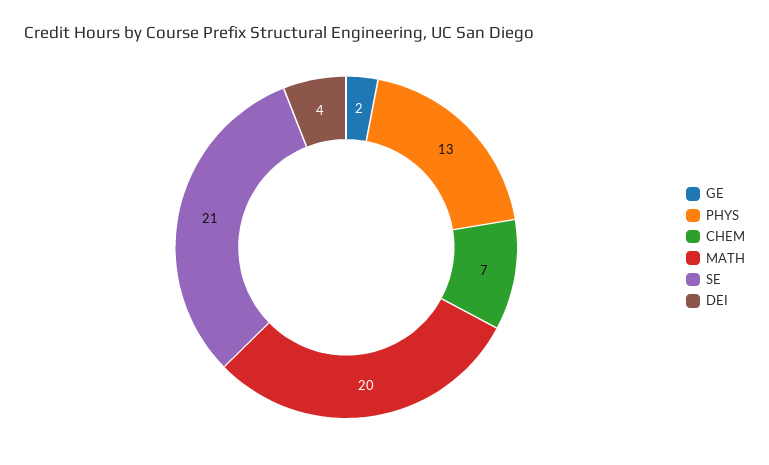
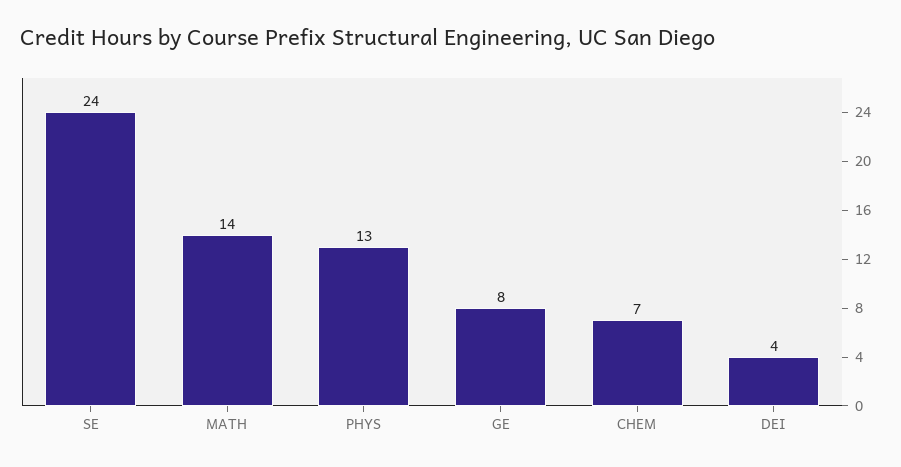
GE: 2 -> 8
MATH: 20 -> 14
SE: 21 -> 24

